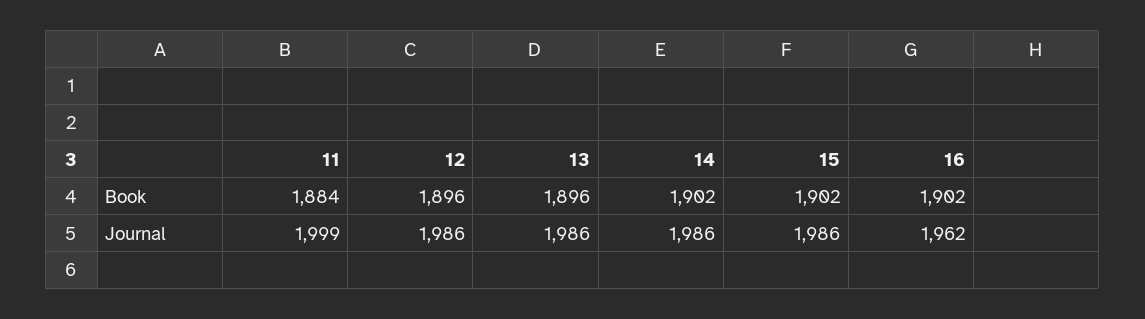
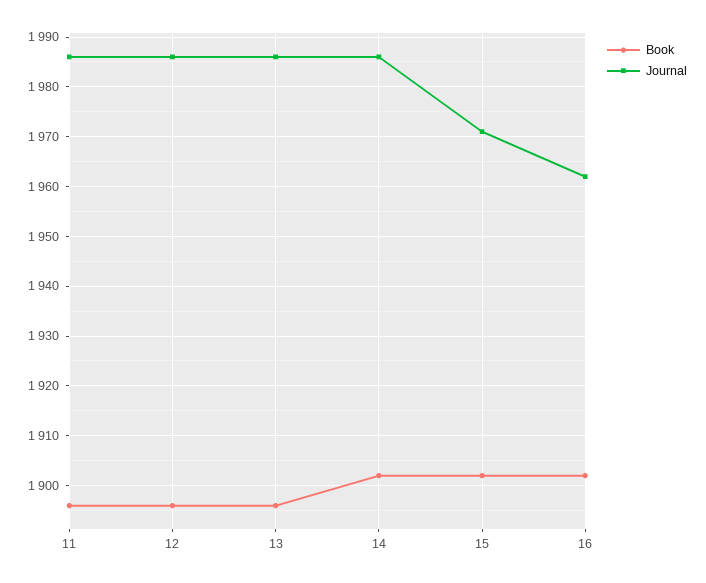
Book, 11: 1884 -> 1895
Journal, 11: 1999 -> 1985
Journal, 15: 1986 -> 1970

